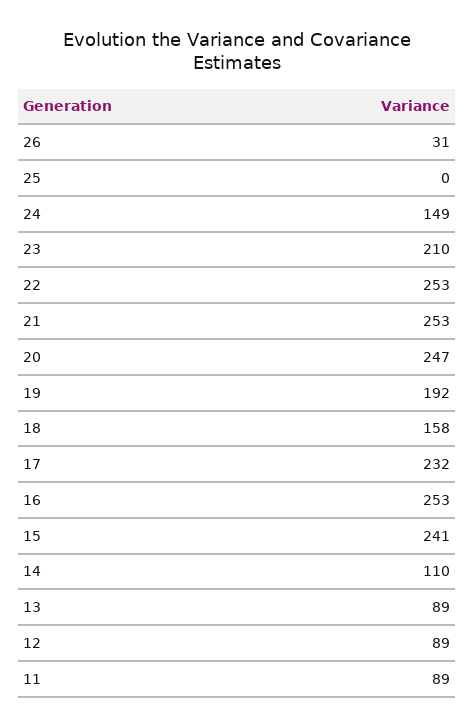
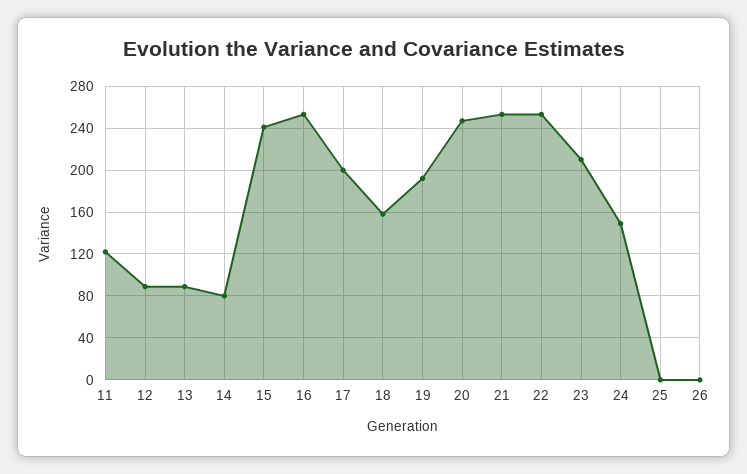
26: 31 -> 0
17: 232 -> 200
14: 110 -> 80
11: 89 -> 120

